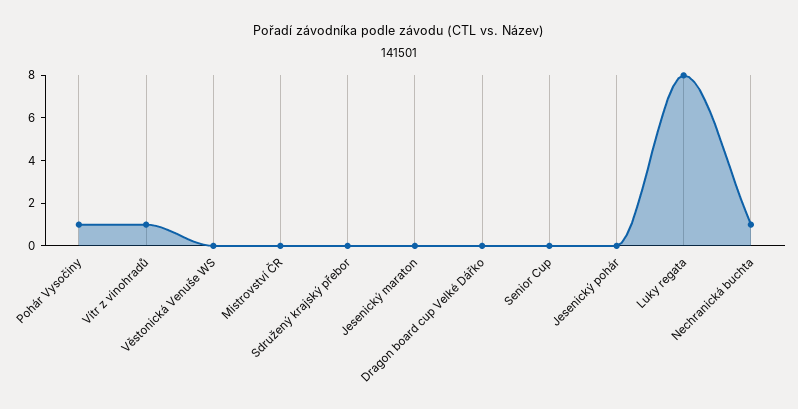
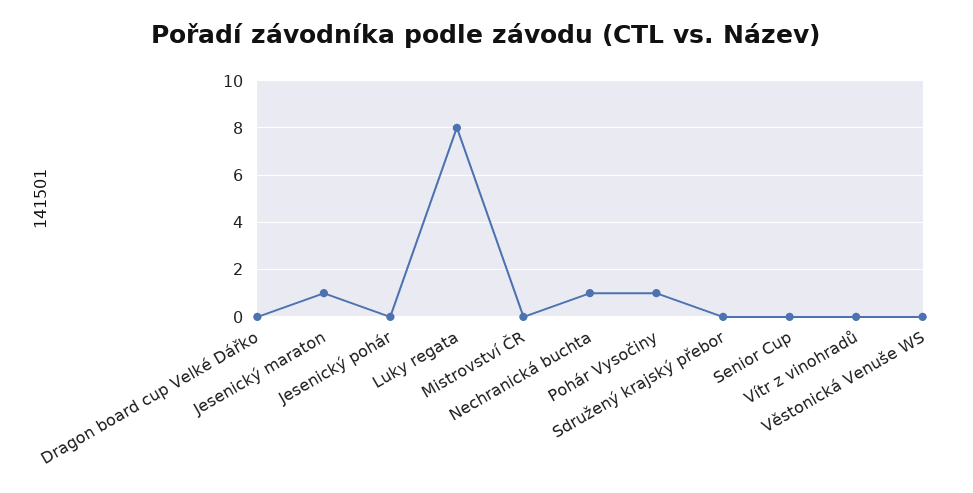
Vítr z vinohradů: 1 -> 0
Jesenický maraton: 0 -> 1

